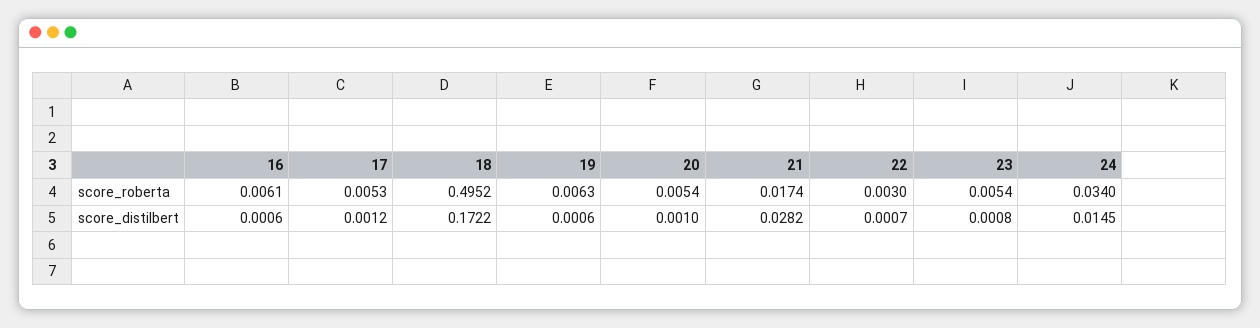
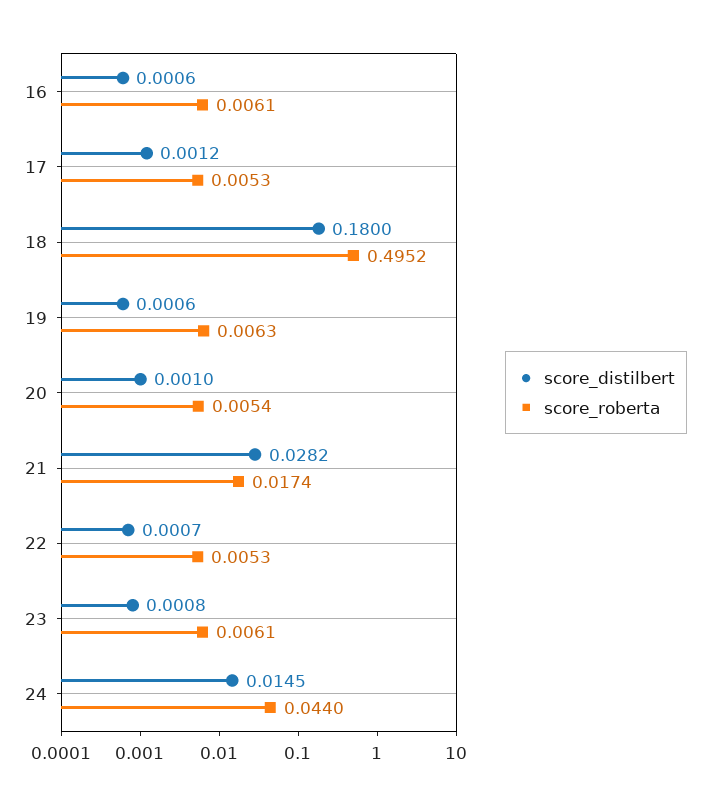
score_roberta, 22: 0.003 -> 0.0053
score_roberta, 23: 0.0054 -> 0.0061
score_roberta, 24: 0.034 -> 0.044
score_distilbert, 18: 0.1722 -> 0.18

